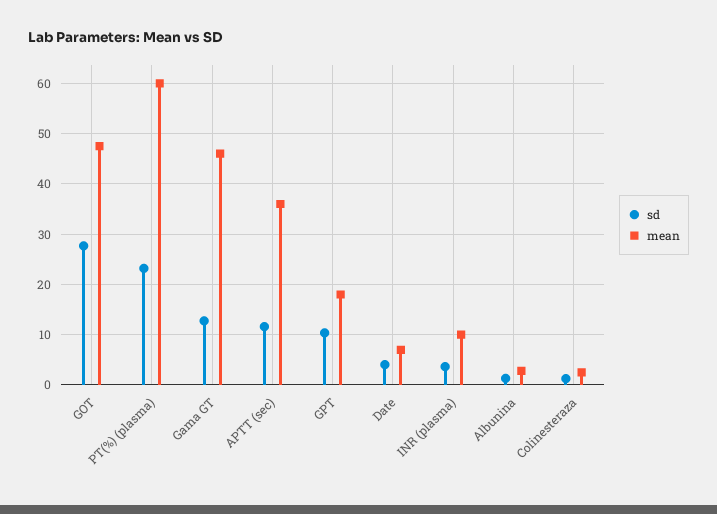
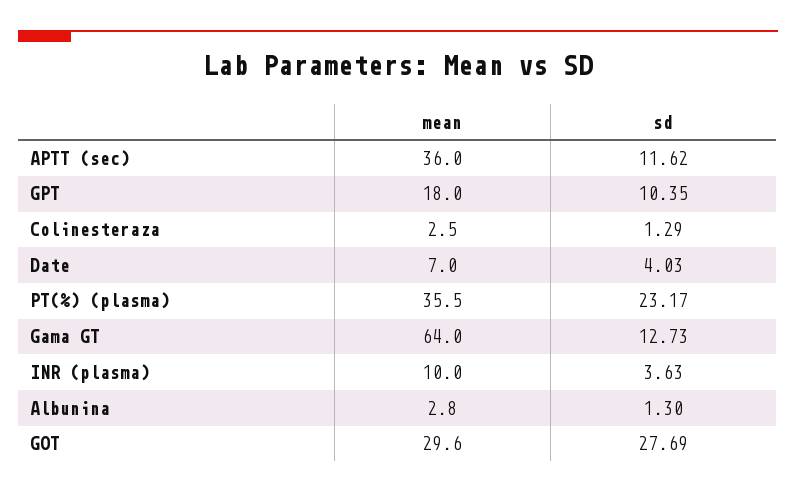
mean, GOT: 48 -> 29.6
mean, PT(%) (plasma): 60 -> 35.5
mean, Gama GT: 46 -> 64

